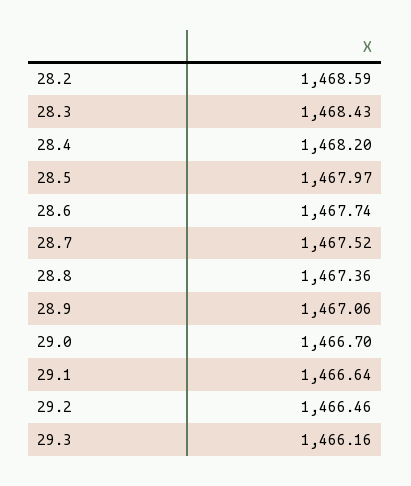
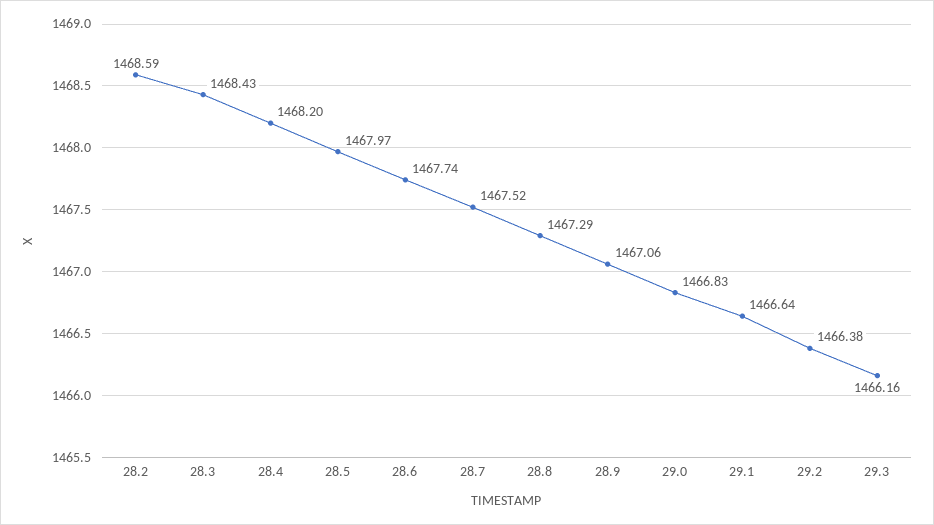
28.8: 1467.36 -> 1467.29
29.0: 1466.7 -> 1466.83
29.2: 1466.46 -> 1466.38

